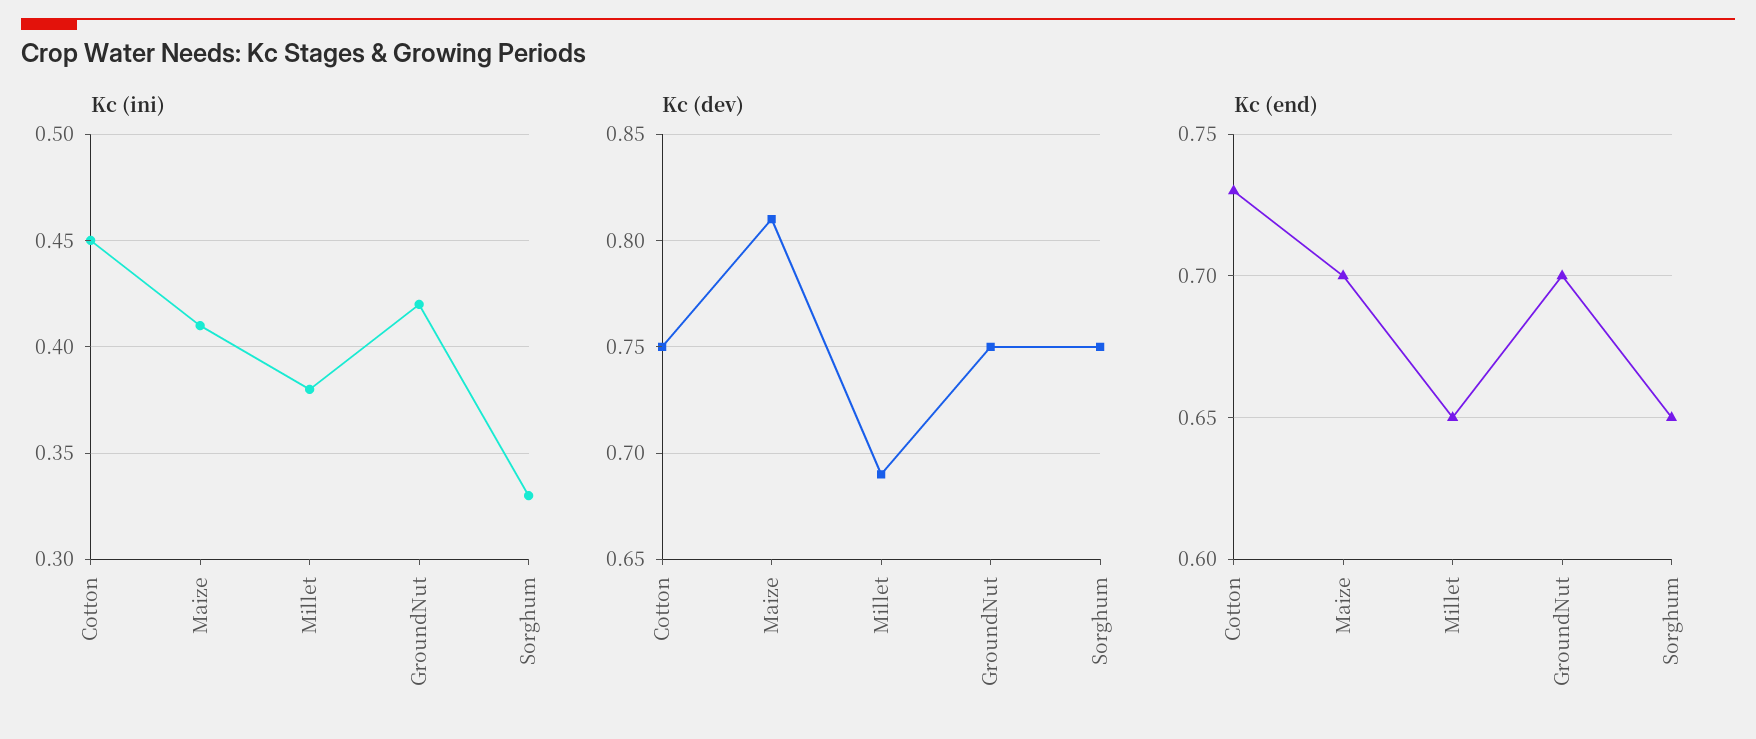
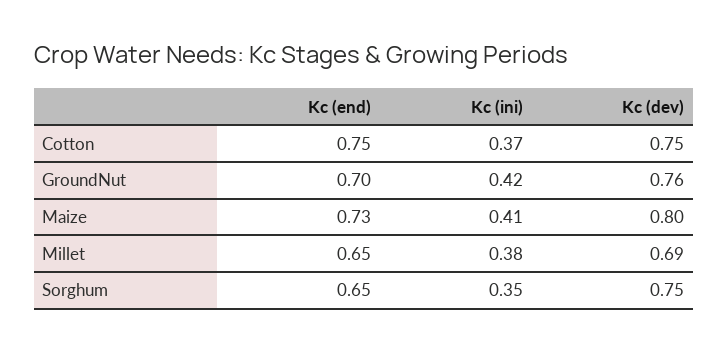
Kc (ini), Cotton: 0.45 -> 0.37
Kc (ini), Sorghum: 0.33 -> 0.35
Kc (dev), Maize: 0.81 -> 0.8
Kc (dev), GroundNut: 0.75 -> 0.76
Kc (end), Cotton: 0.73 -> 0.75
Kc (end), Maize: 0.7 -> 0.73

